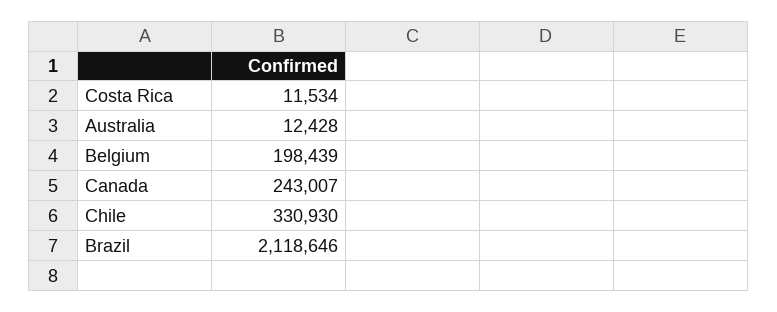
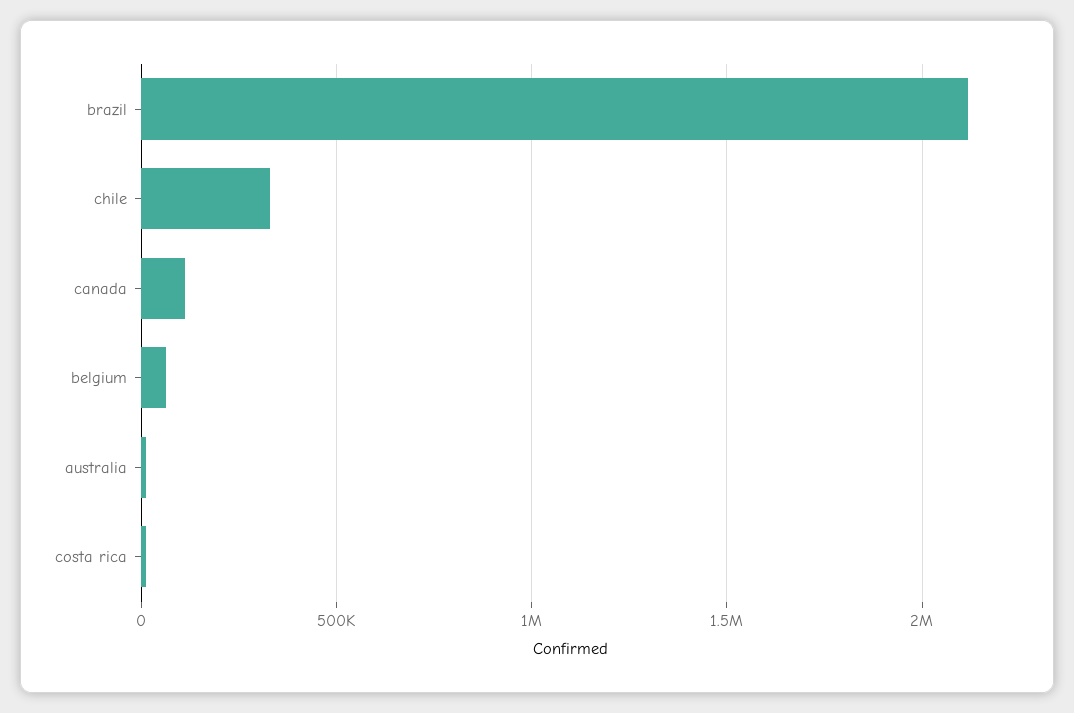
Belgium: 198439 -> 50000
Canada: 243007 -> 100000

